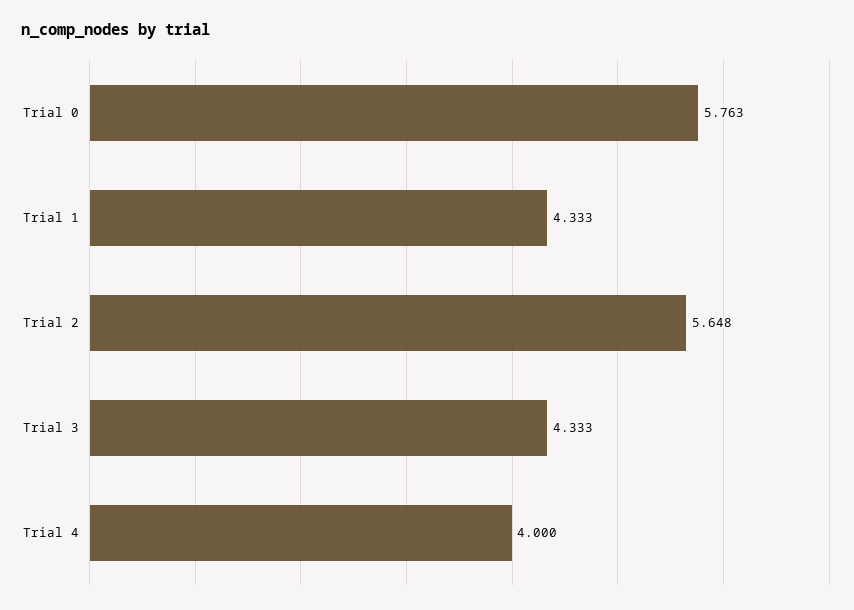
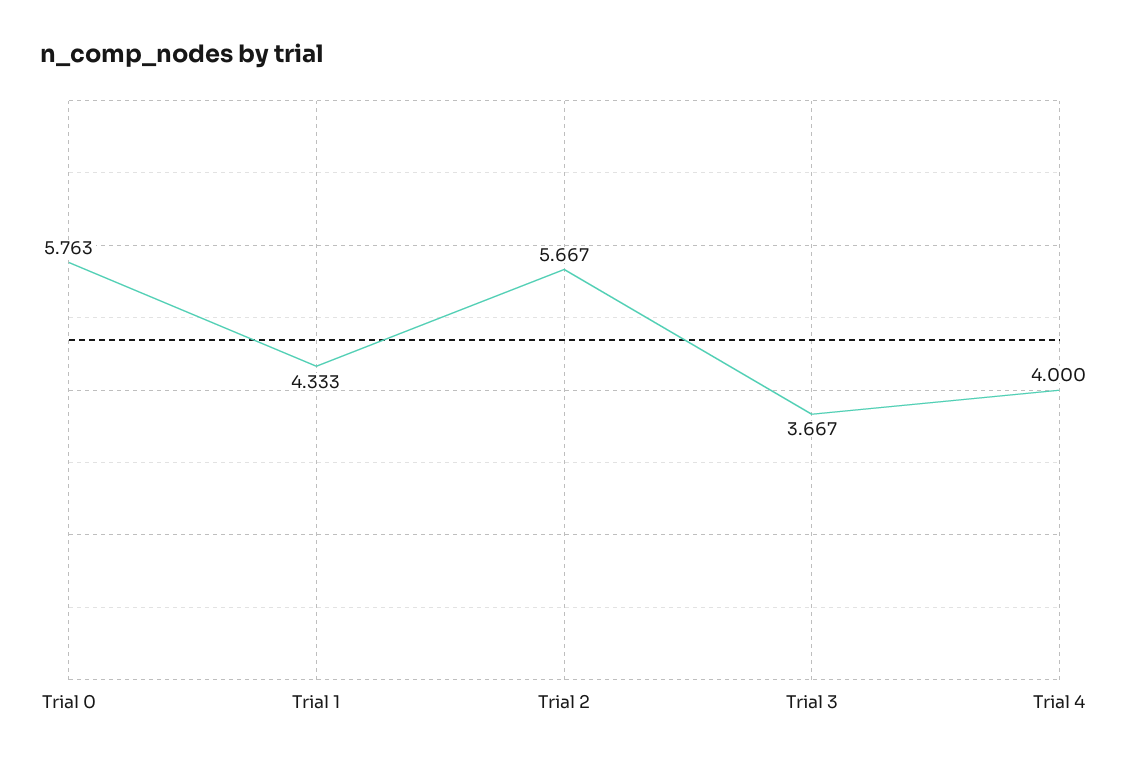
Trial 2: 5.648 -> 5.667
Trial 3: 4.333 -> 3.667

